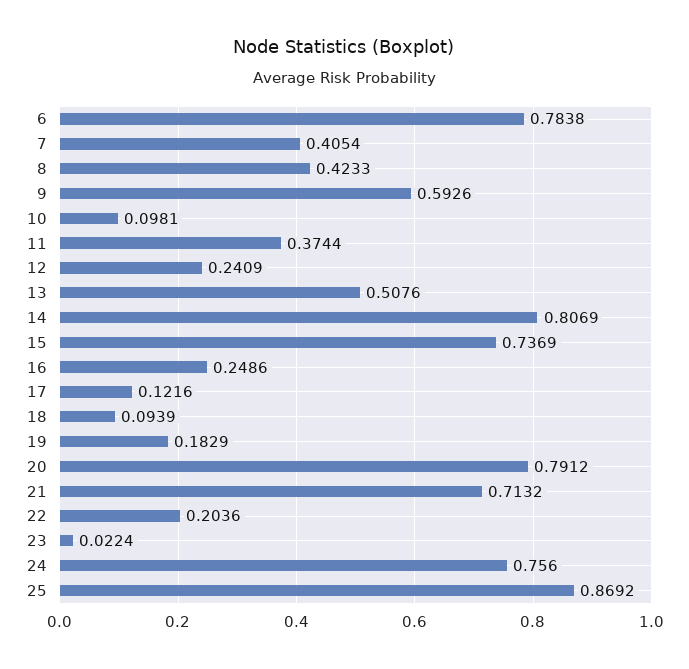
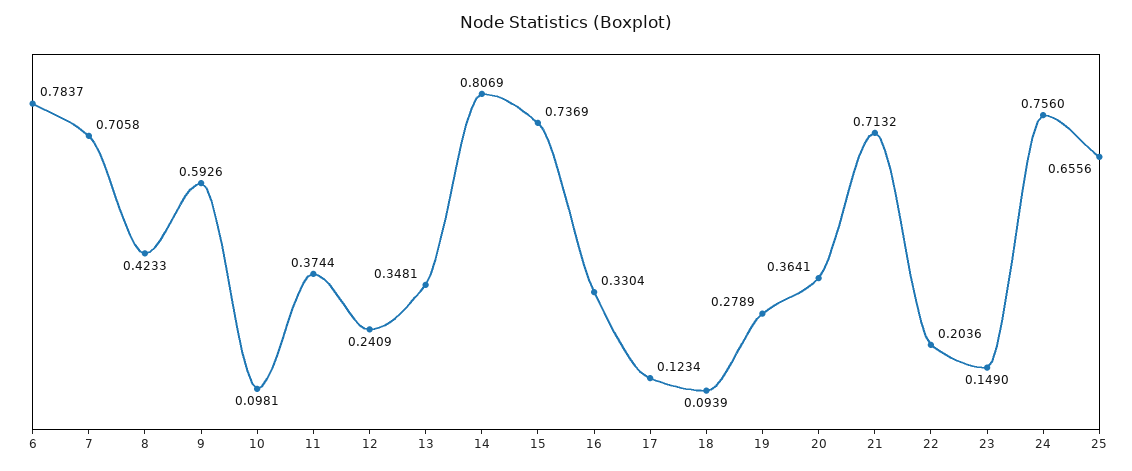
6: 0.7838 -> 0.7837
7: 0.4054 -> 0.7058
13: 0.5076 -> 0.3481
16: 0.2486 -> 0.3304
17: 0.1216 -> 0.1234
19: 0.1829 -> 0.2789
20: 0.7912 -> 0.3641
23: 0.0224 -> 0.149
25: 0.8692 -> 0.6556

